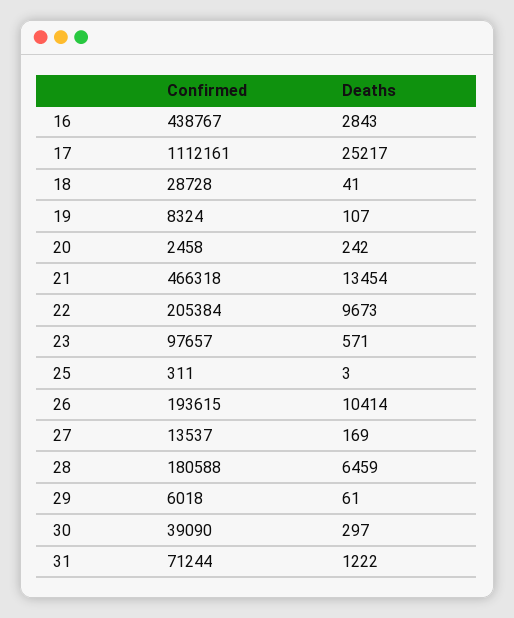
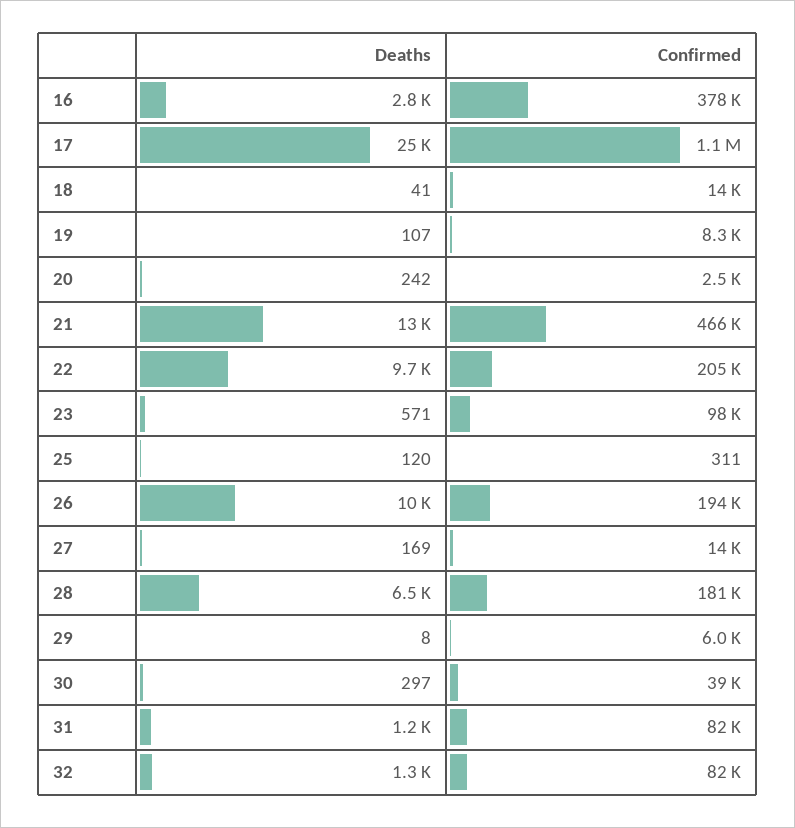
Confirmed, 16: 438767 -> 378000
Confirmed, 18: 28728 -> 14000
Deaths, 25: 3 -> 120
Deaths, 29: 61 -> 8
Confirmed, 31: 71244 -> 82000
Deaths, 32: none -> 1300
Confirmed, 32: none -> 82000

